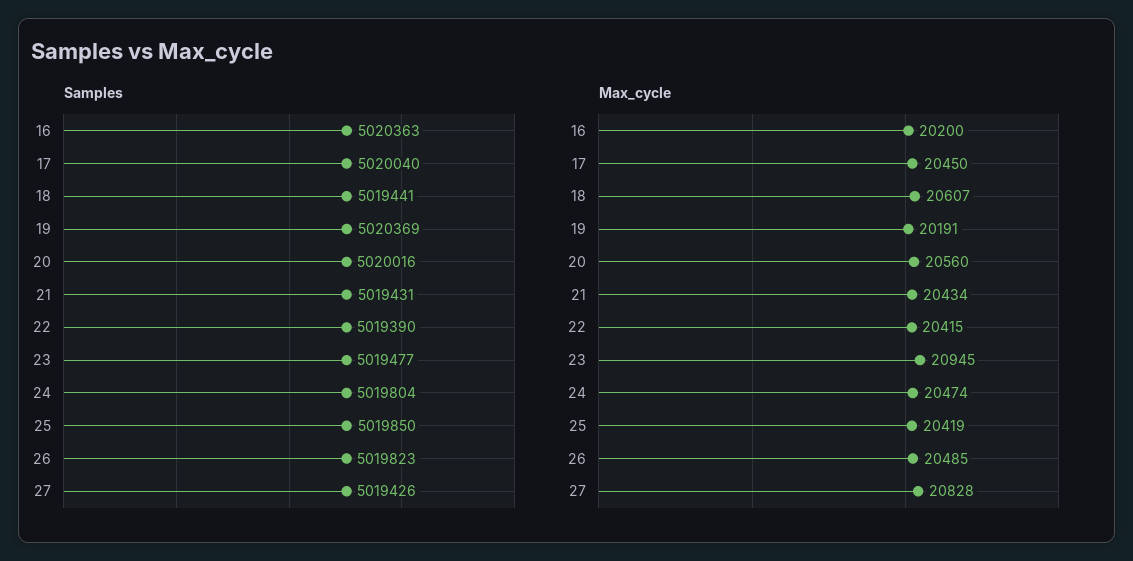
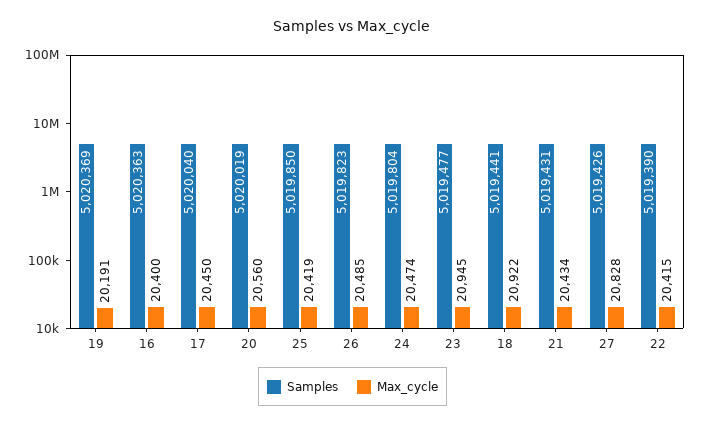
Samples, 20: 5020016 -> 5020019
Max_cycle, 16: 20200 -> 20400
Max_cycle, 18: 20607 -> 20922

